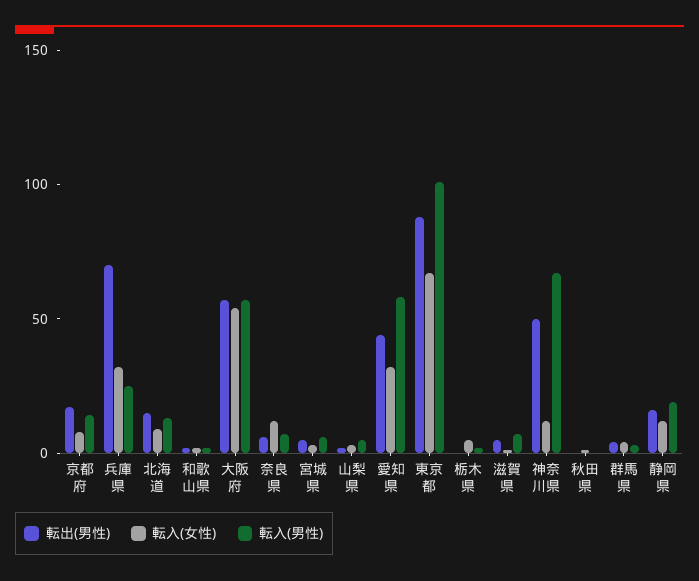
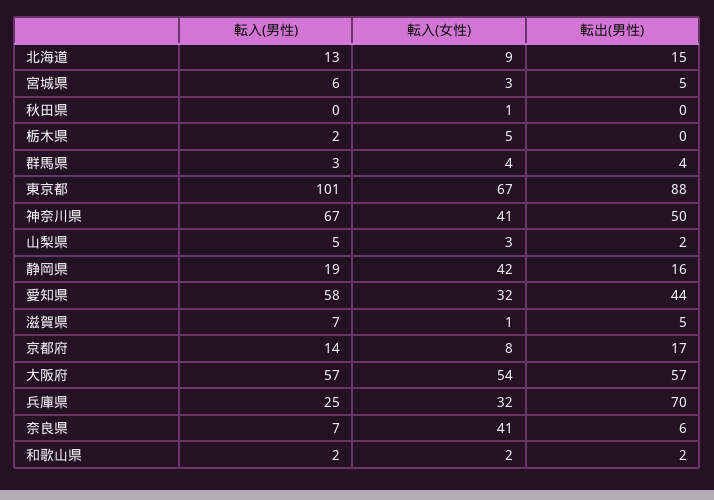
転入(女性), 奈良県: 10 -> 41
転入(女性), 神奈川県: 10 -> 41
転入(女性), 静岡県: 10 -> 42

